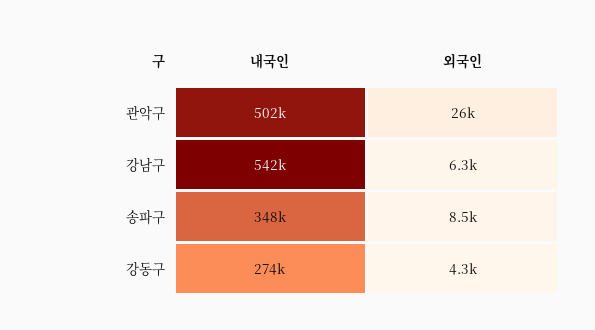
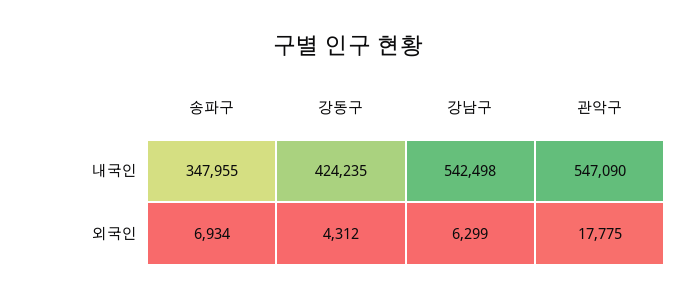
내국인, 관악구: 502000 -> 547090
외국인, 관악구: 26000 -> 17775
외국인, 송파구: 8500 -> 6934
내국인, 강동구: 274000 -> 424235

